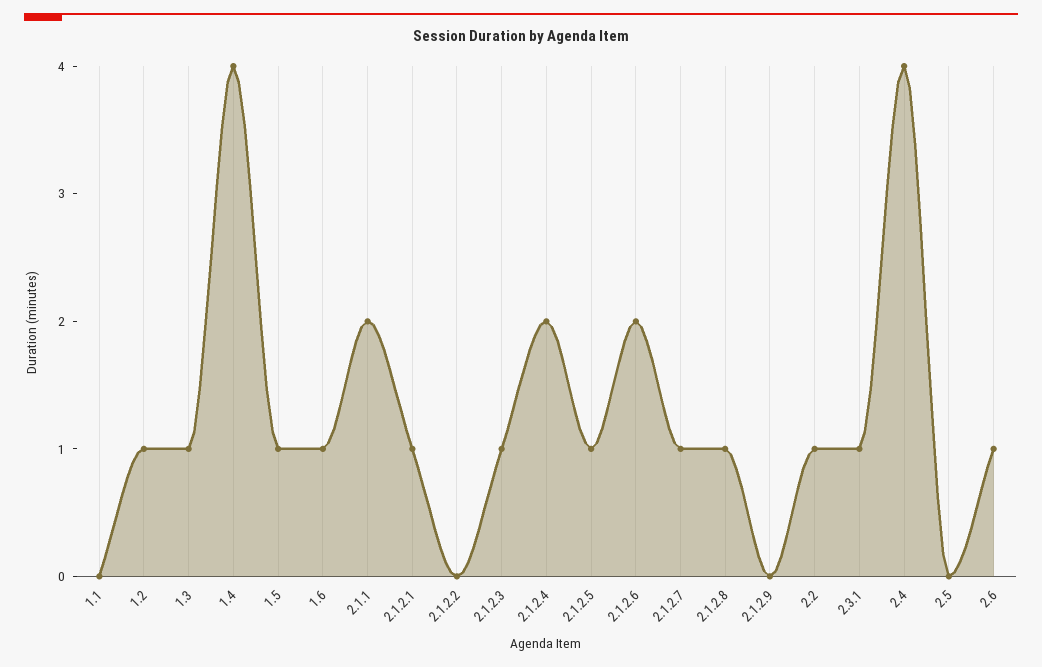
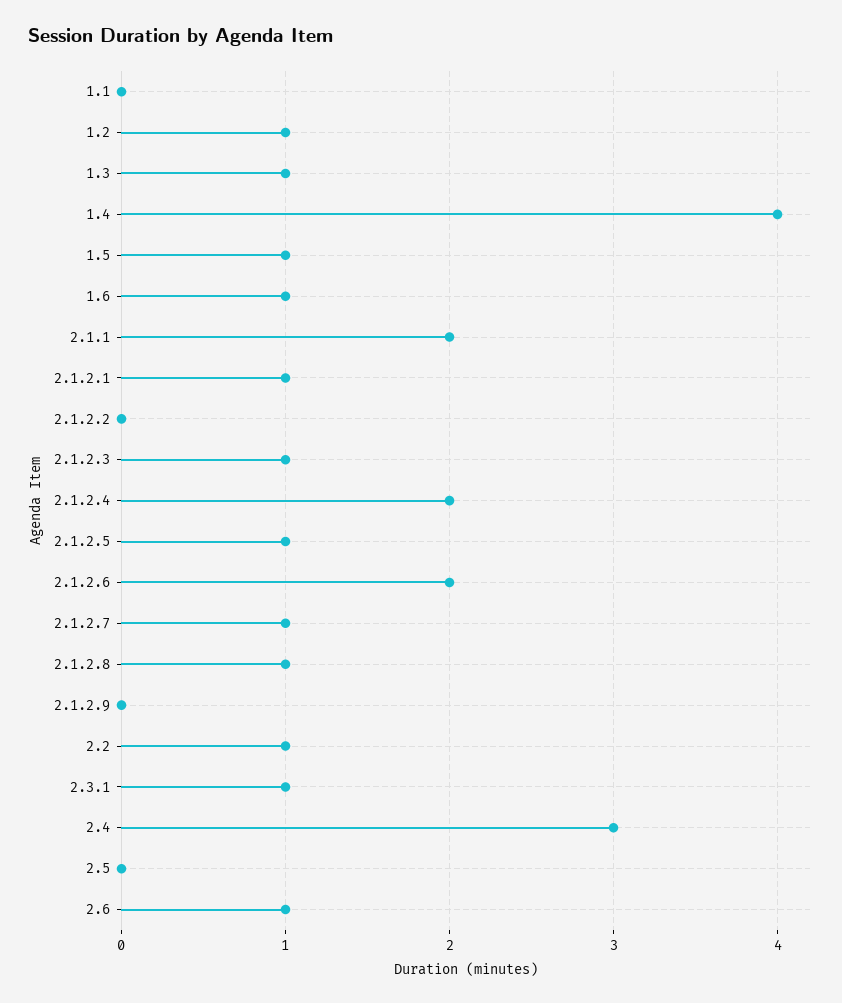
2.4: 4 -> 3

